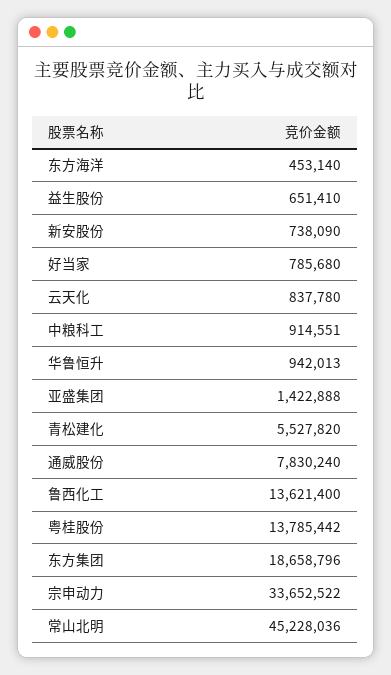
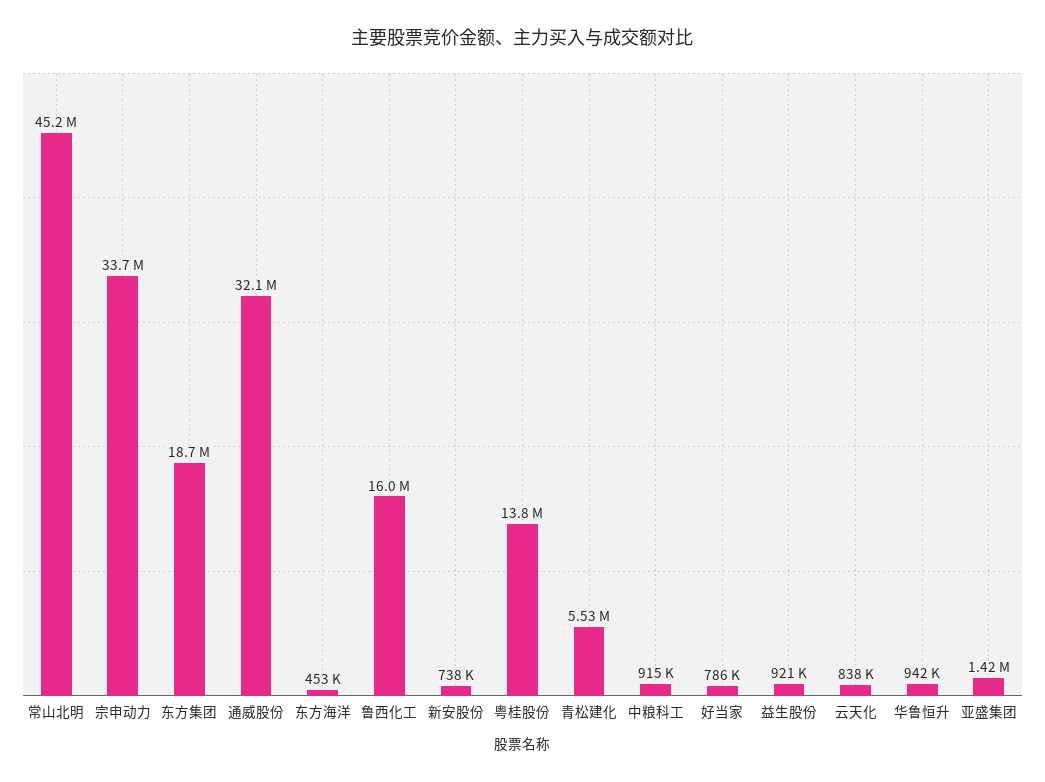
益生股份: 651410 -> 921000
通威股份: 7830240 -> 32100000
鲁西化工: 13621400 -> 16000000

